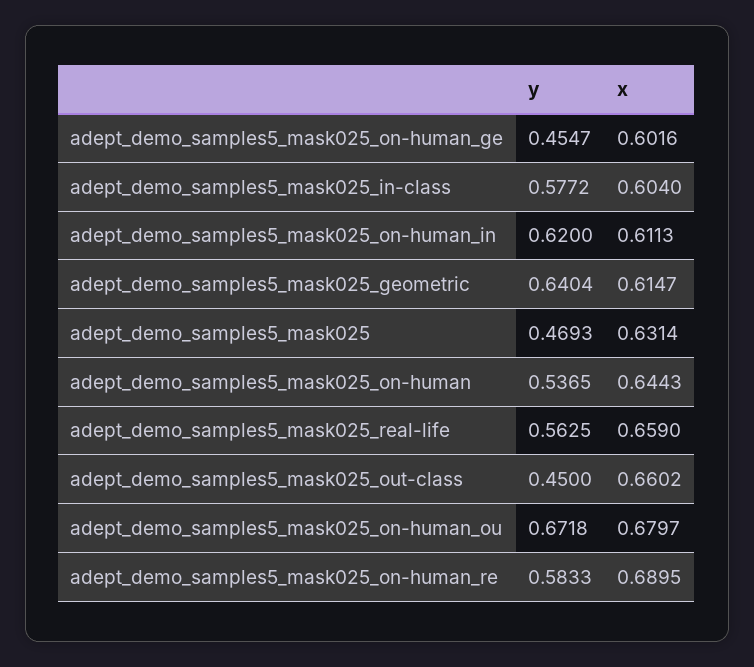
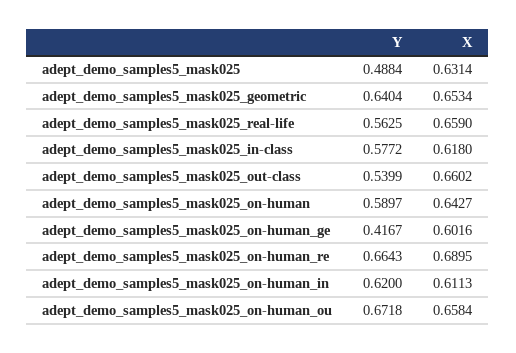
y, adept_demo_samples5_mask025_on-human_ge: 0.4547 -> 0.4167
x, adept_demo_samples5_mask025_in-class: 0.604 -> 0.618
x, adept_demo_samples5_mask025_geometric: 0.6147 -> 0.6534
y, adept_demo_samples5_mask025: 0.4693 -> 0.4884
y, adept_demo_samples5_mask025_on-human: 0.5365 -> 0.5897
x, adept_demo_samples5_mask025_on-human: 0.6443 -> 0.6427
y, adept_demo_samples5_mask025_out-class: 0.45 -> 0.5399
x, adept_demo_samples5_mask025_on-human_ou: 0.6797 -> 0.6584
y, adept_demo_samples5_mask025_on-human_re: 0.5833 -> 0.6643

